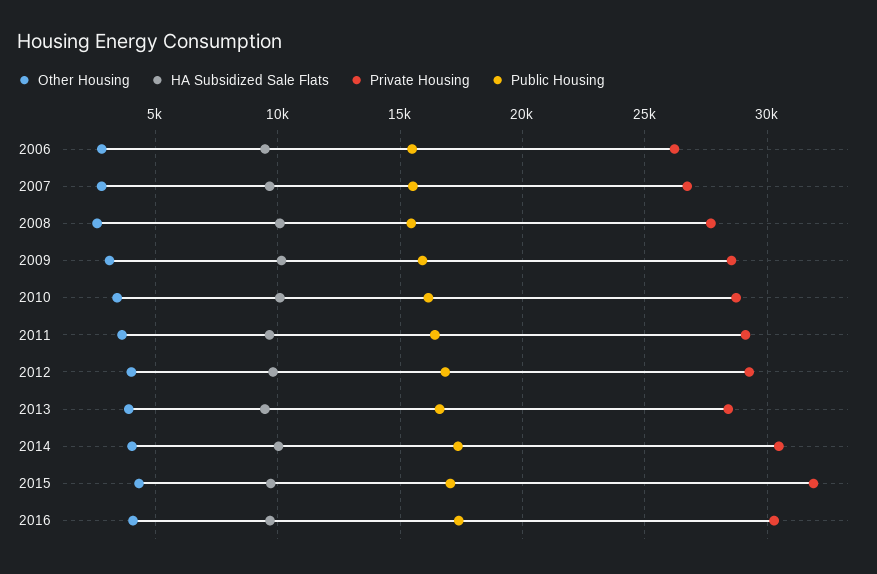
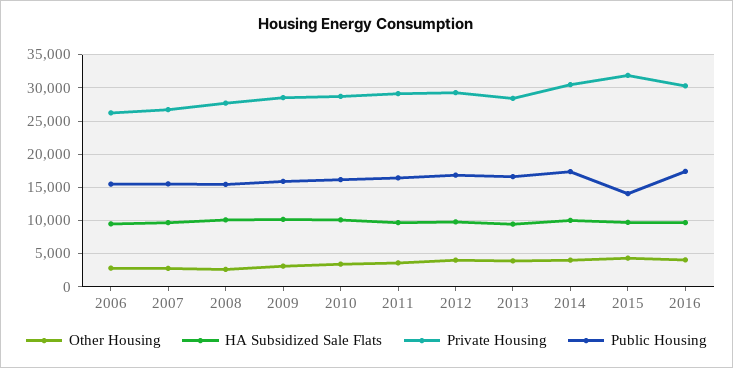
Public Housing, 2015: 17000 -> 14000

